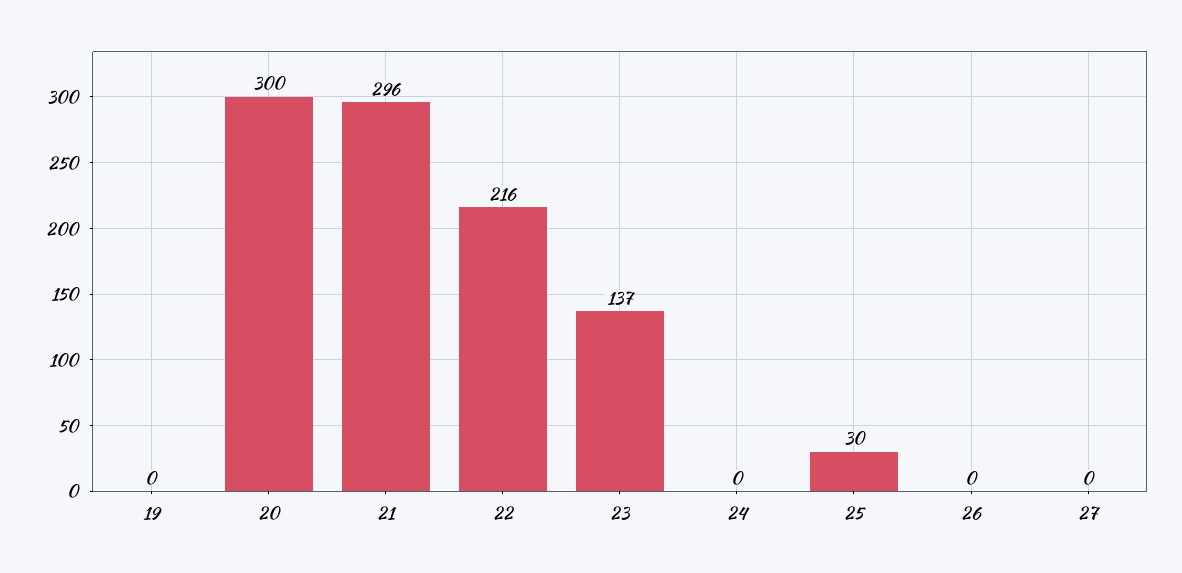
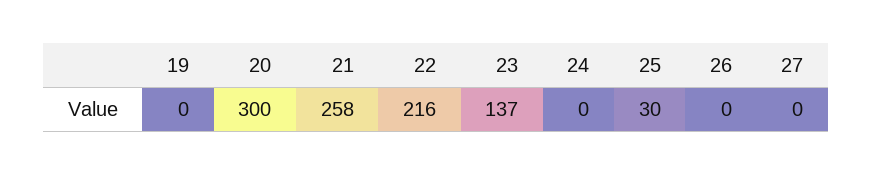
21: 296 -> 258

